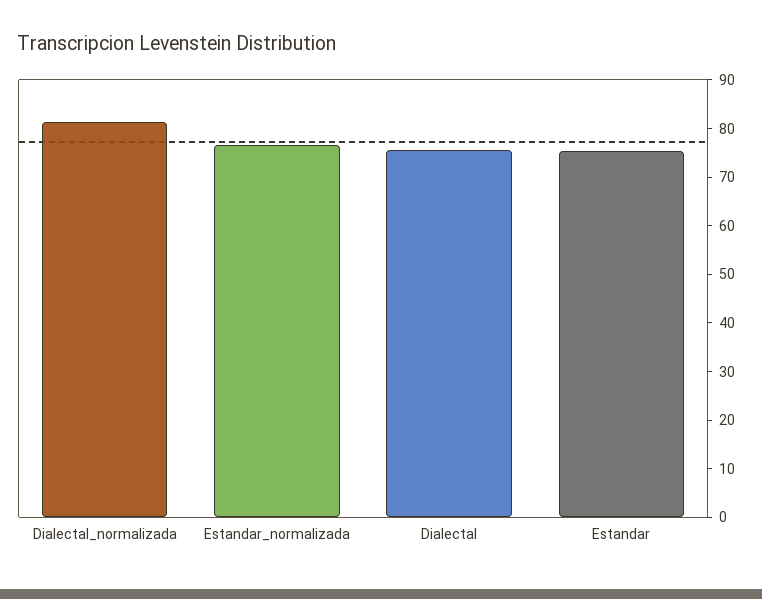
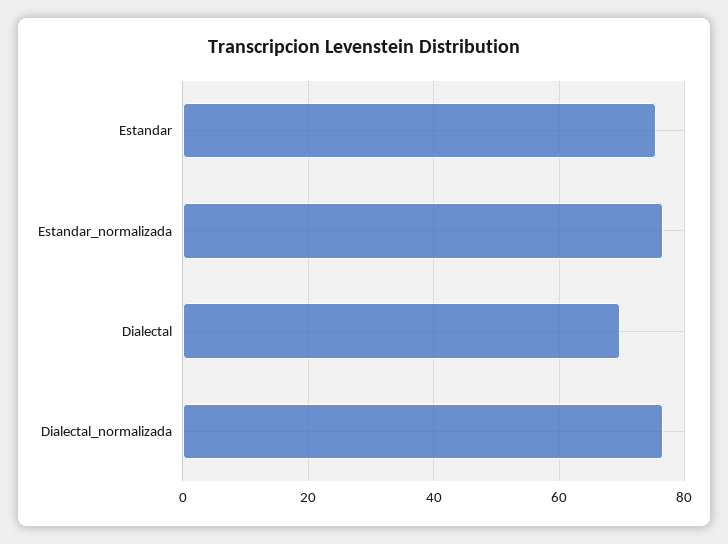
Dialectal_normalizada: 82 -> 76
Dialectal: 76 -> 70

